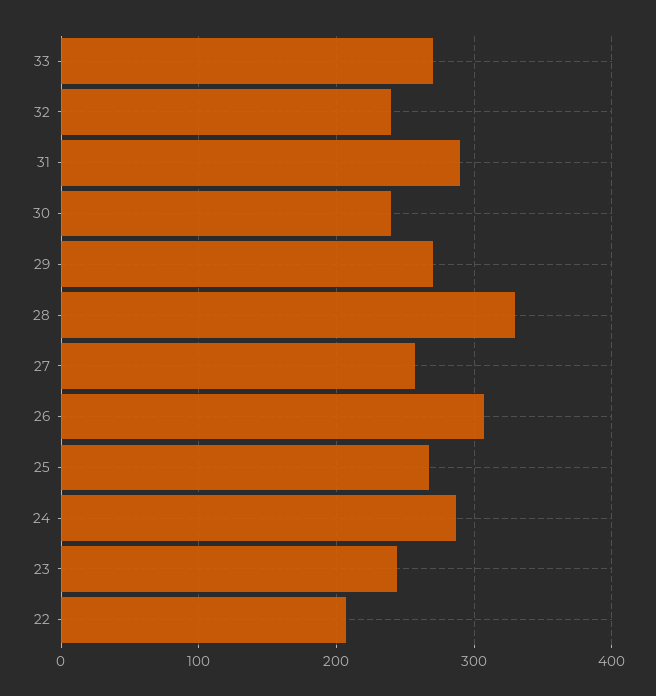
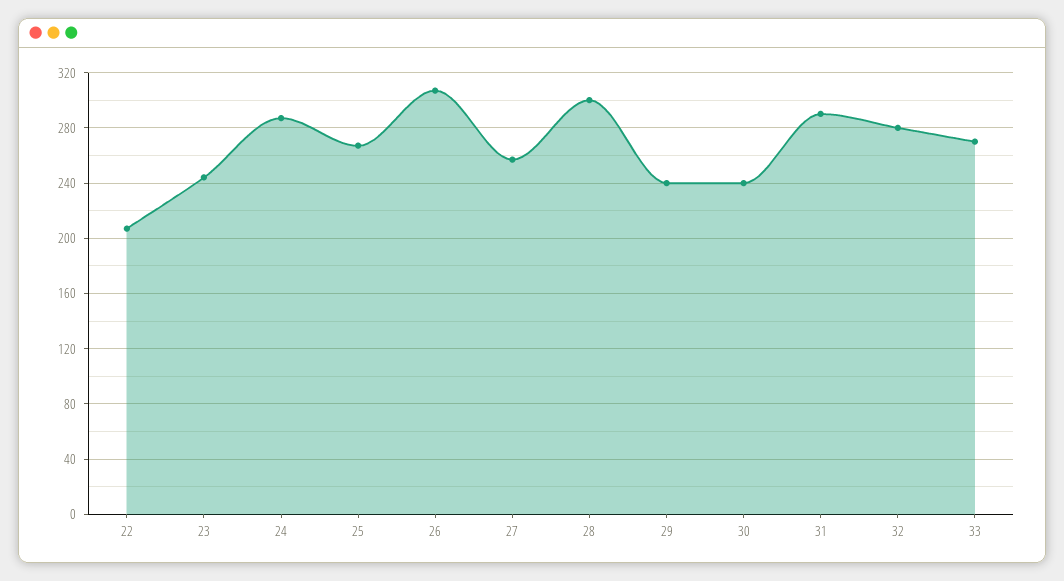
32: 240 -> 280
29: 270 -> 240
28: 330 -> 300

